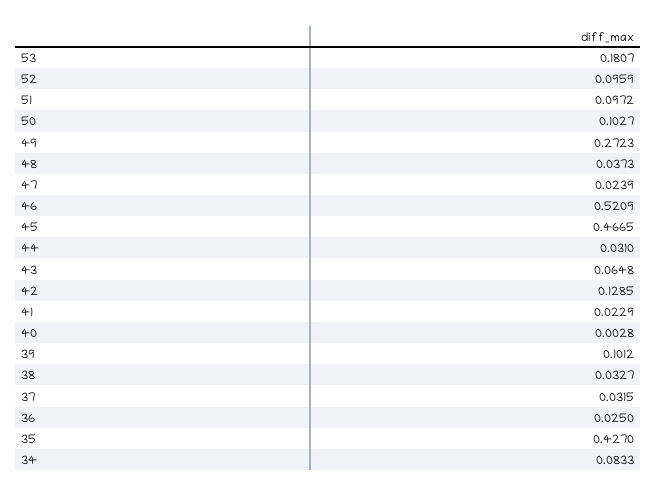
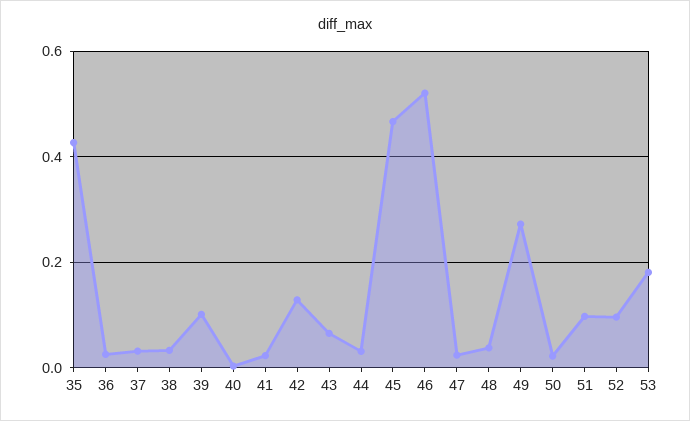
50: 0.1027 -> 0.02
34: 0.0833 -> none

